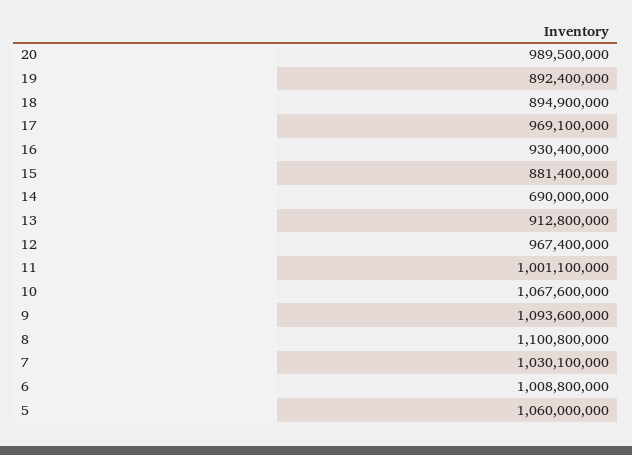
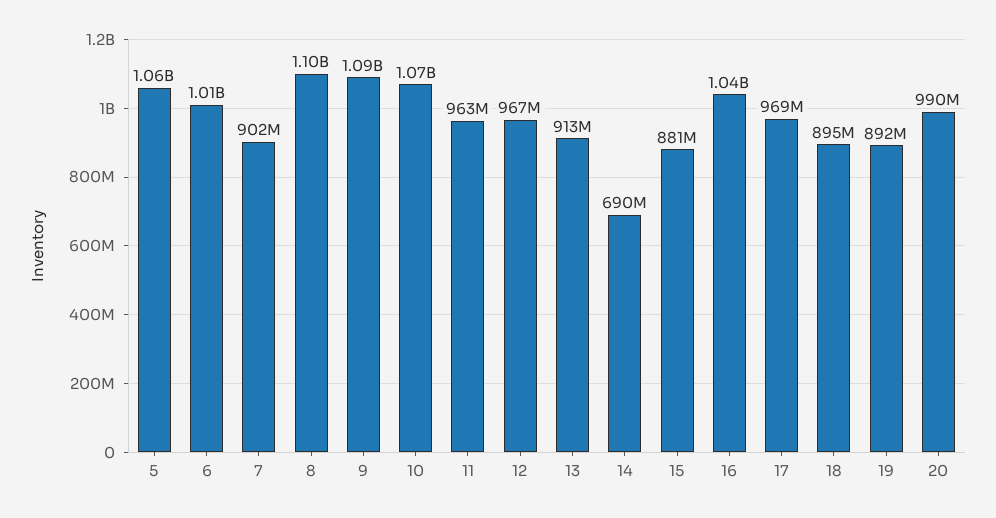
16: 930400000 -> 1040000000
11: 1001100000 -> 963000000
7: 1030100000 -> 902000000

